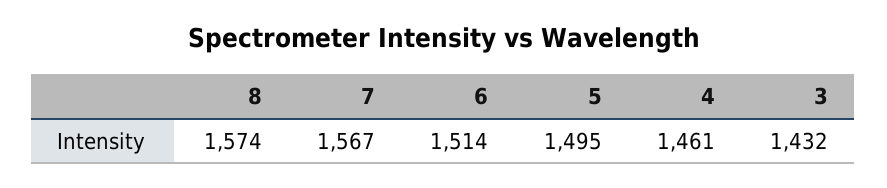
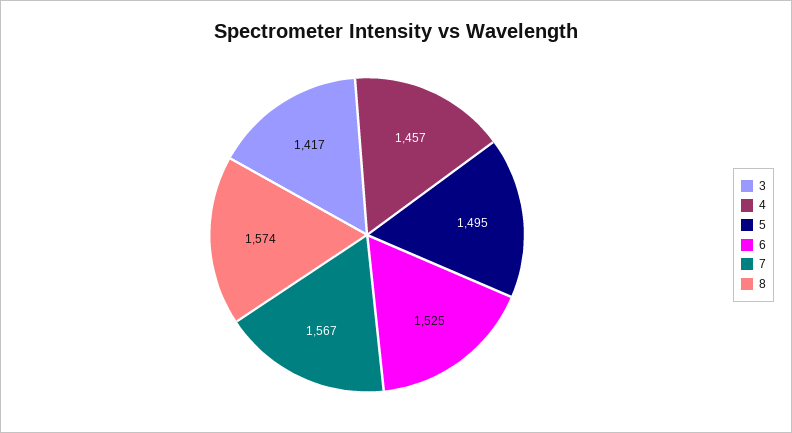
6: 1514 -> 1525
4: 1461 -> 1457
3: 1432 -> 1417

